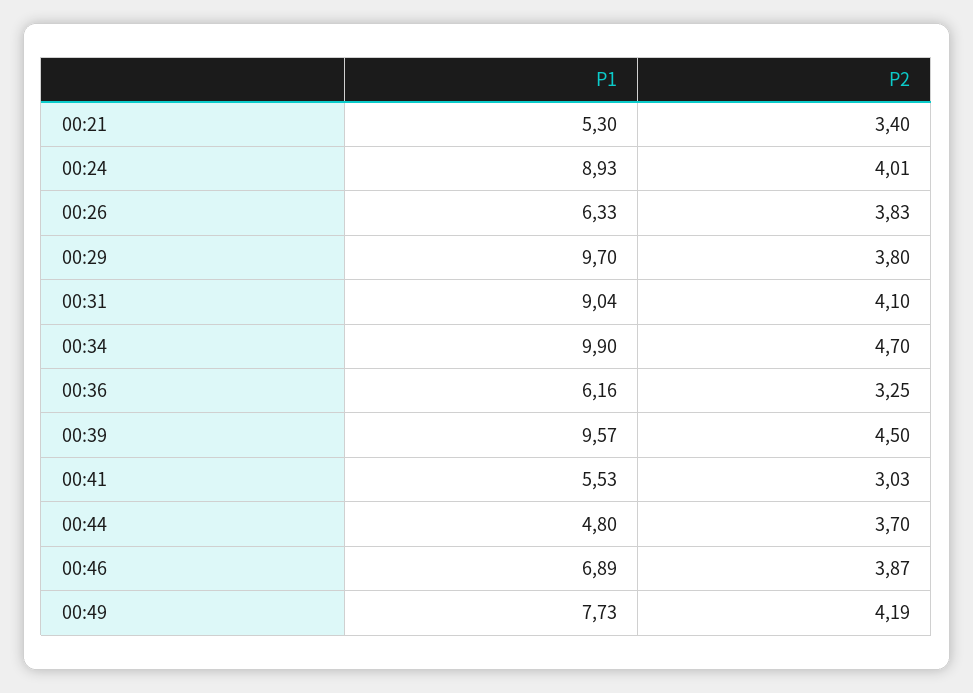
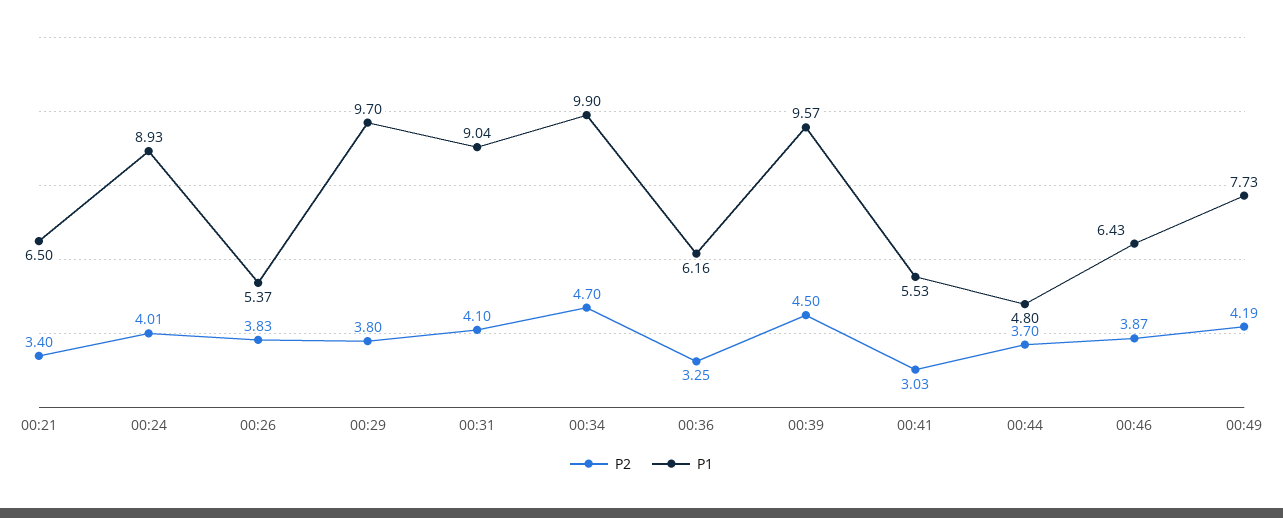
P1, 00:21: 5.3 -> 6.5
P1, 00:26: 6.33 -> 5.37
P1, 00:46: 6.89 -> 6.43

